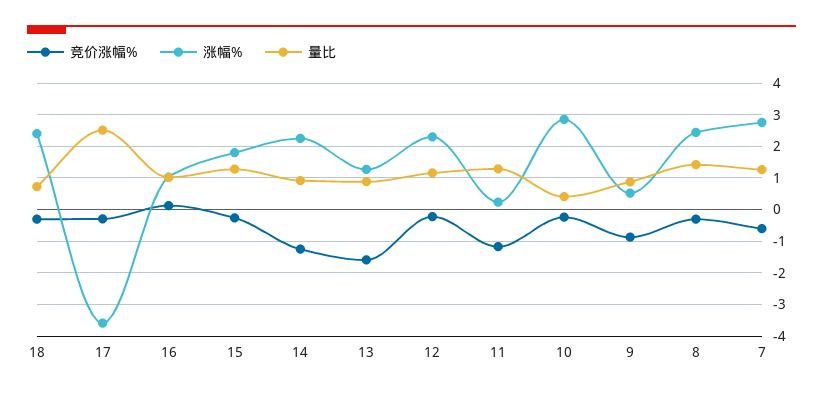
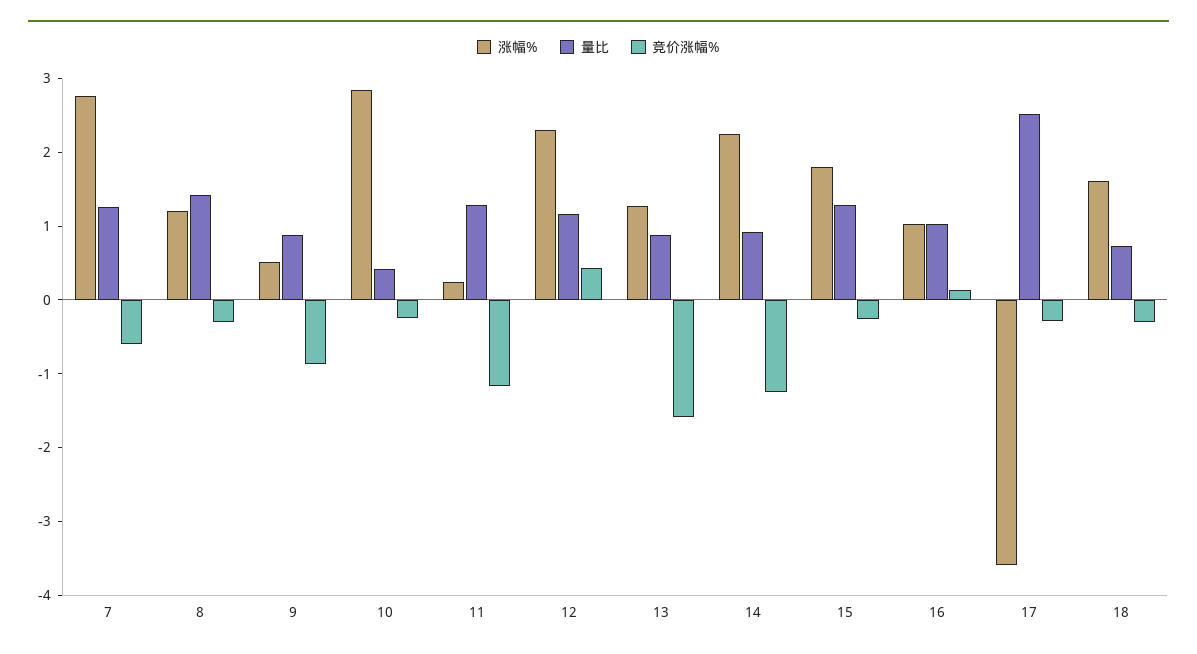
涨幅%, 18: 2.4 -> 1.6
竞价涨幅%, 12: -0.2 -> 0.4
涨幅%, 8: 2.4 -> 1.2

